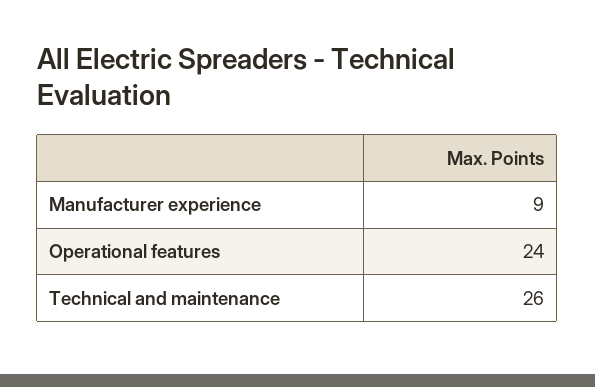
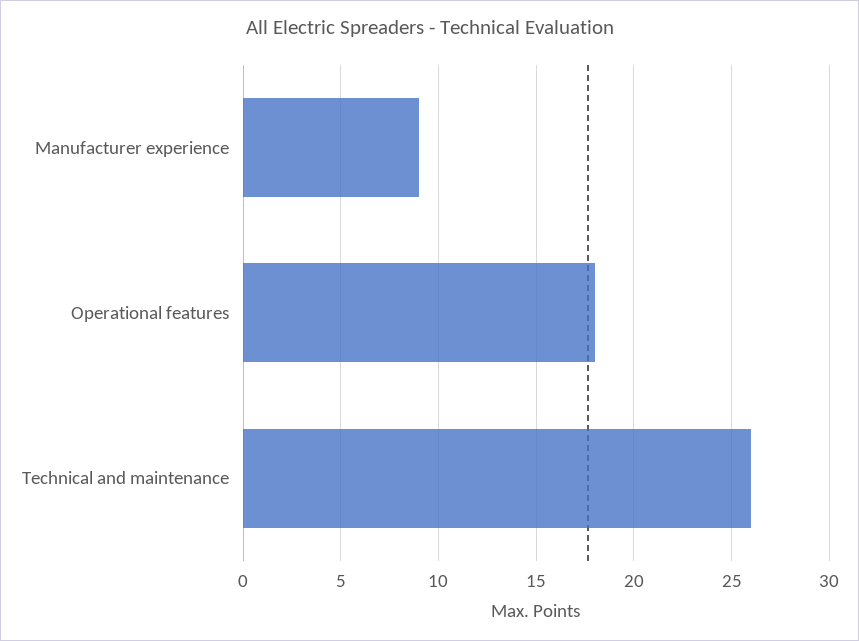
Operational features: 24 -> 18

